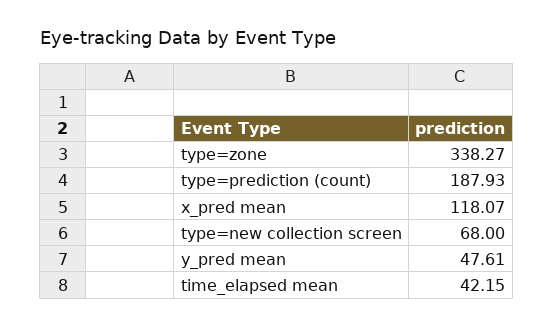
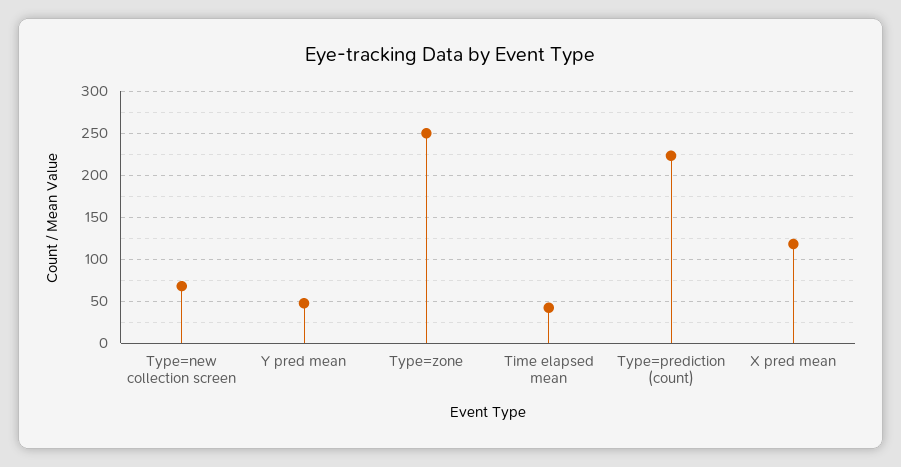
type=zone: 338.27 -> 250
type=prediction (count): 187.93 -> 220

